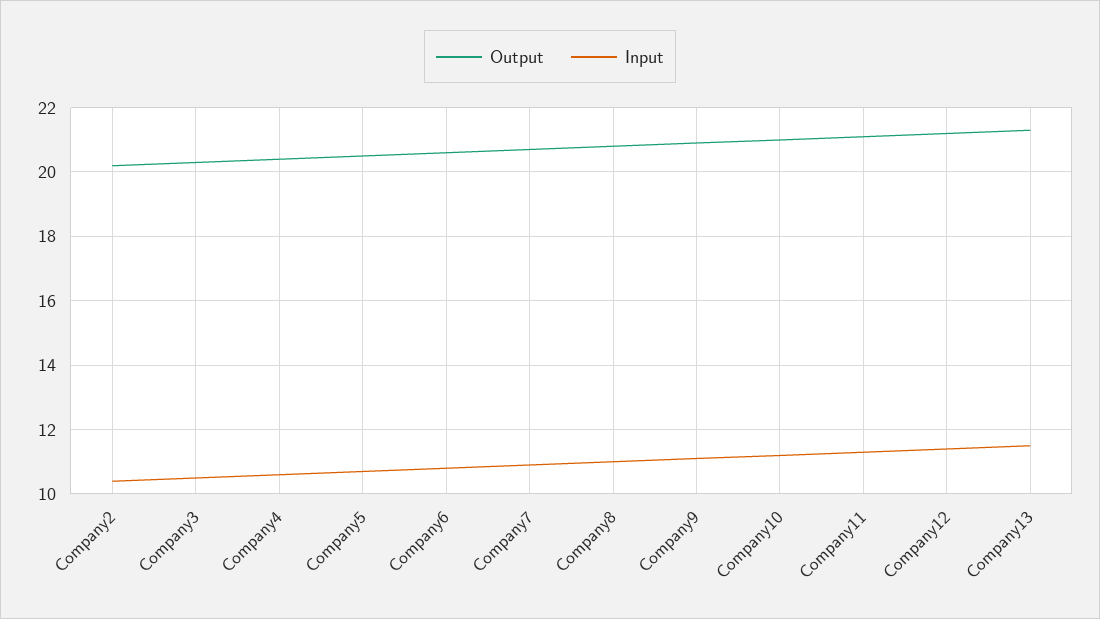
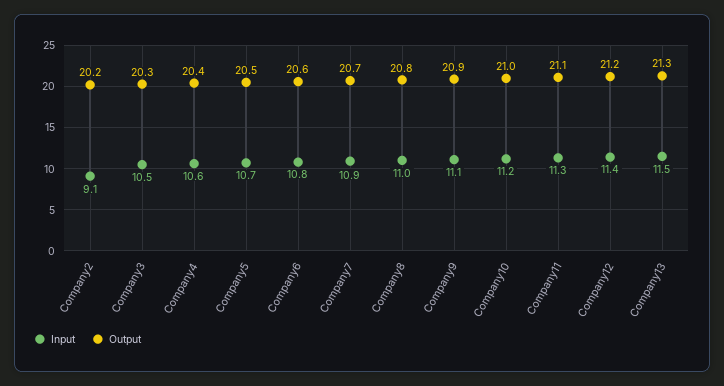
Input, Company2: 10.5 -> 9.1

